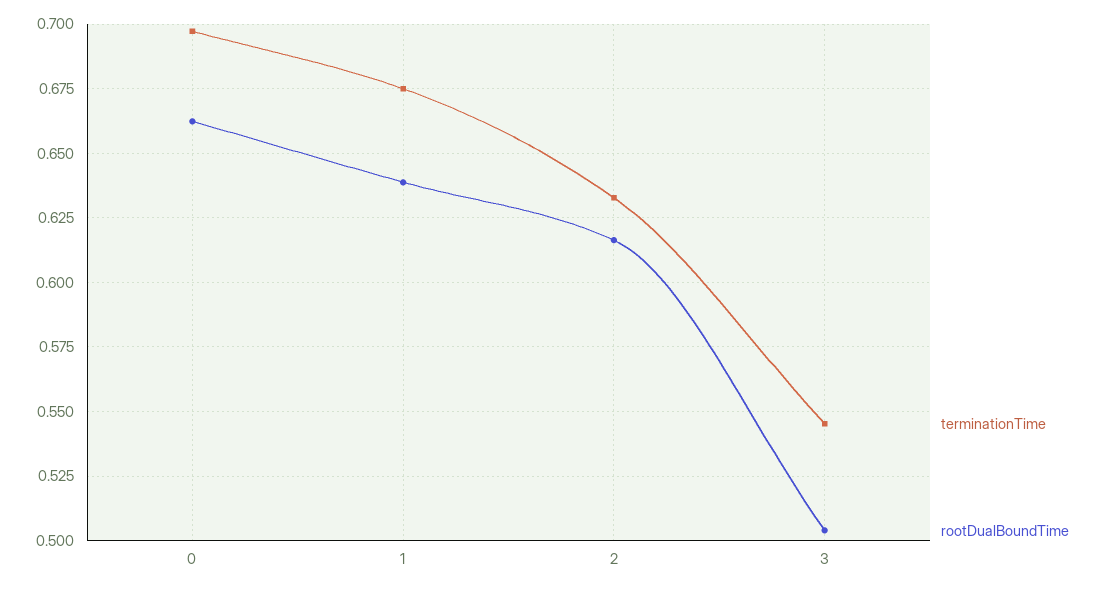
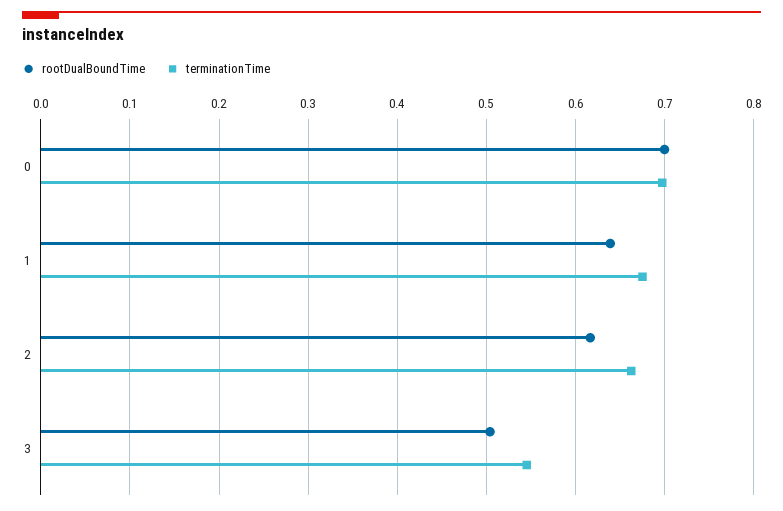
rootDualBoundTime, 0: 0.6625 -> 0.7
terminationTime, 2: 0.6325 -> 0.66

